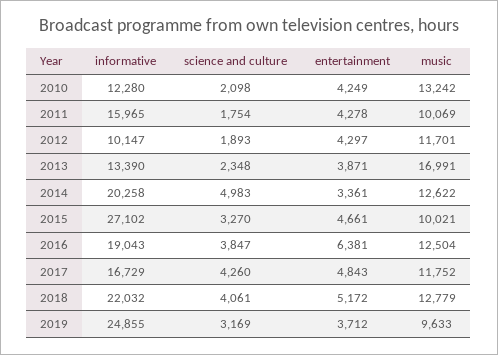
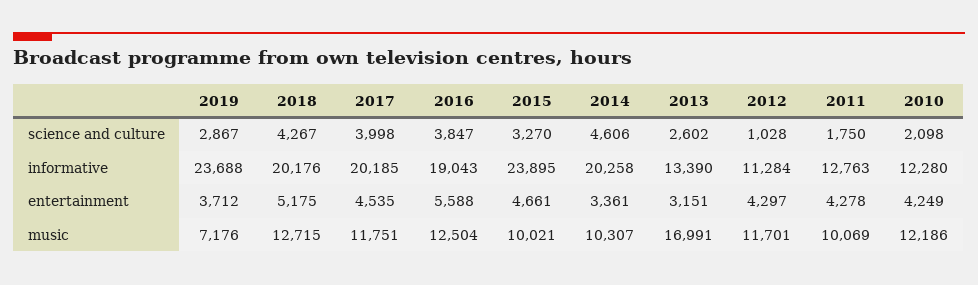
music, 2010: 13242 -> 12186
informative, 2011: 15965 -> 12763
science and culture, 2011: 1754 -> 1750
informative, 2012: 10147 -> 11284
science and culture, 2012: 1893 -> 1028
science and culture, 2013: 2348 -> 2602
entertainment, 2013: 3871 -> 3151
science and culture, 2014: 4983 -> 4606
music, 2014: 12622 -> 10307
informative, 2015: 27102 -> 23895
entertainment, 2016: 6381 -> 5588
informative, 2017: 16729 -> 20185
science and culture, 2017: 4260 -> 3998
entertainment, 2017: 4843 -> 4535
music, 2017: 11752 -> 11751
informative, 2018: 22032 -> 20176
science and culture, 2018: 4061 -> 4267
entertainment, 2018: 5172 -> 5175
music, 2018: 12779 -> 12715
informative, 2019: 24855 -> 23688
science and culture, 2019: 3169 -> 2867
music, 2019: 9633 -> 7176

